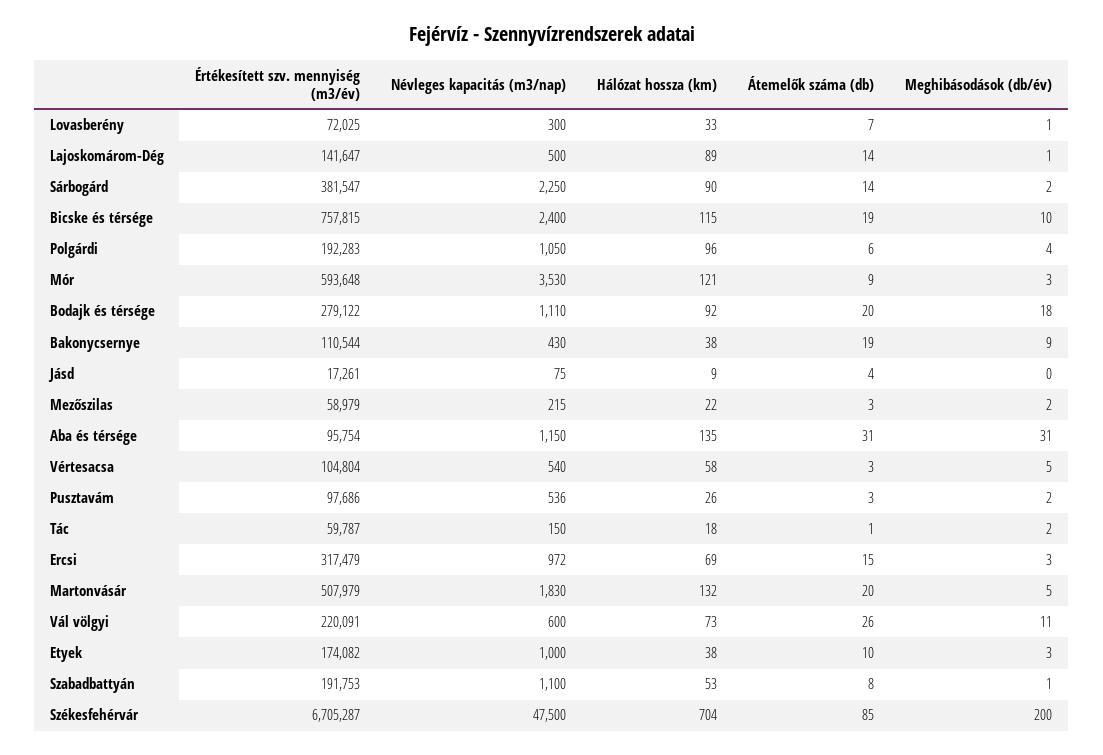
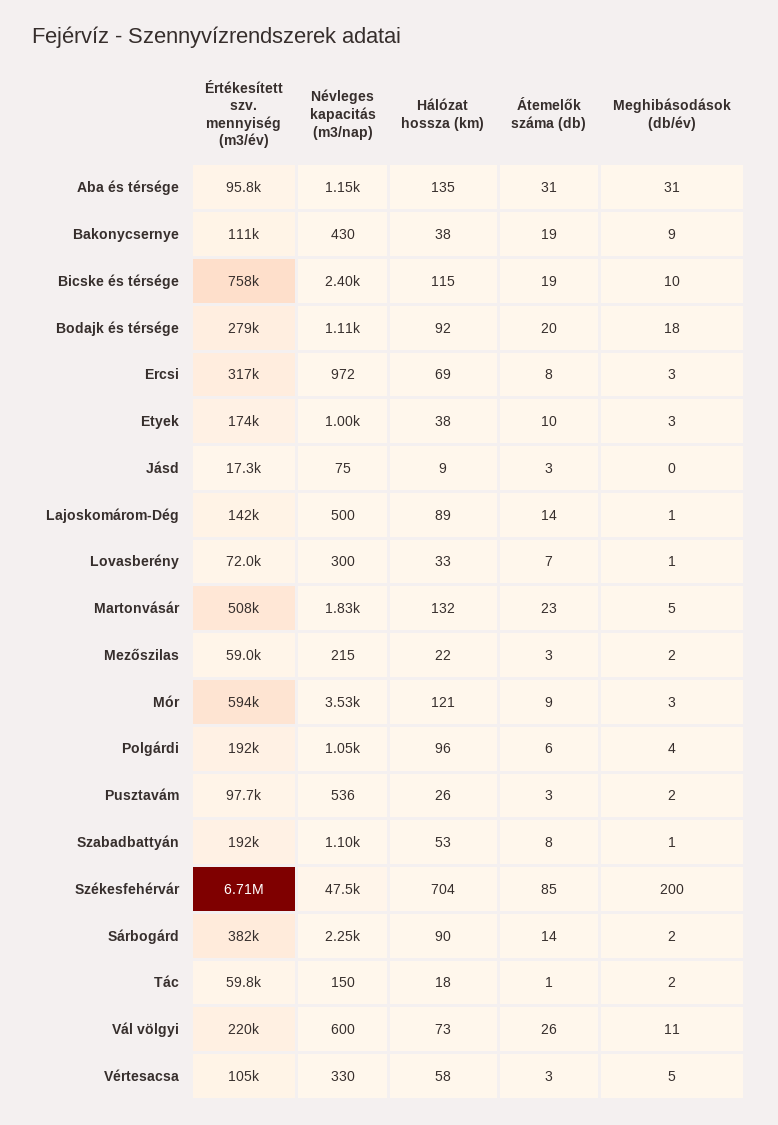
Átemelők száma (db), Jásd: 4 -> 3
Névleges kapacitás (m3/nap), Vértesacsa: 540 -> 330
Átemelők száma (db), Ercsi: 15 -> 8
Átemelők száma (db), Martonvásár: 20 -> 23

